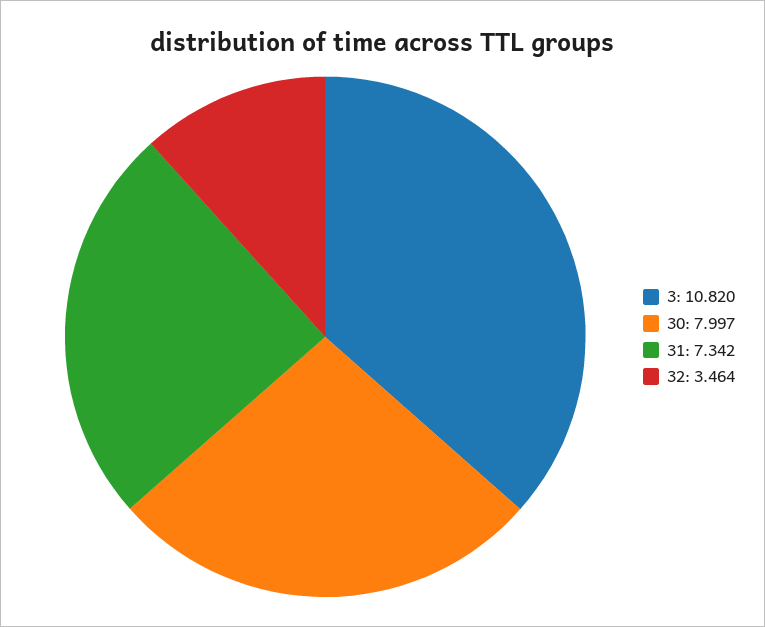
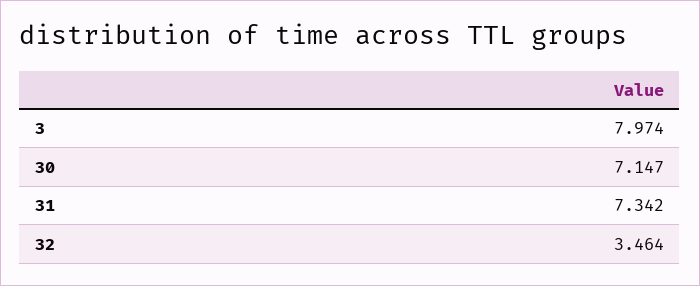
3: 10.82 -> 7.974
30: 7.997 -> 7.147

